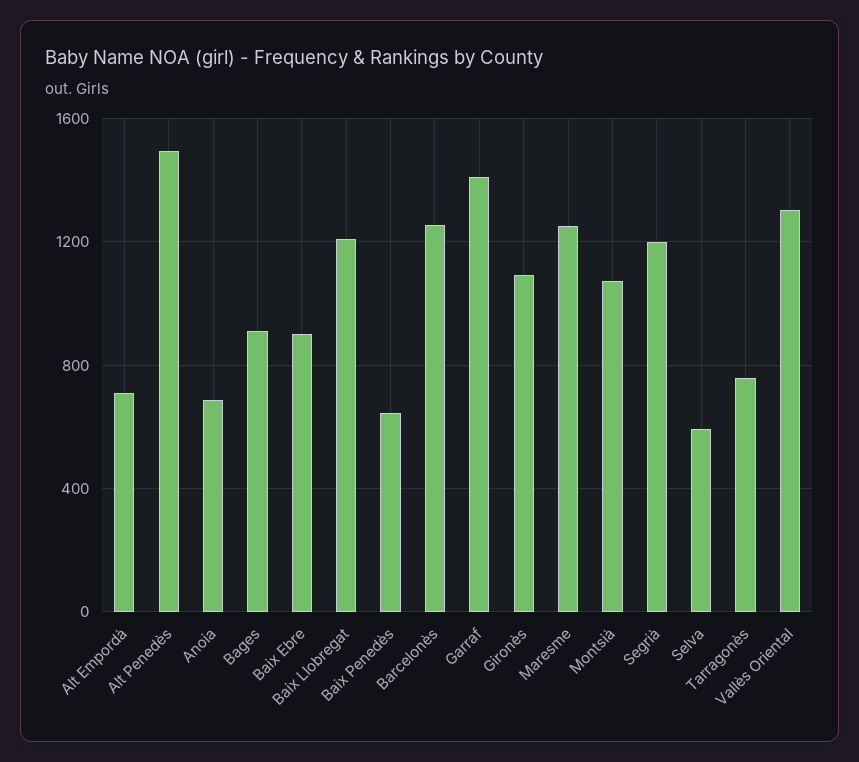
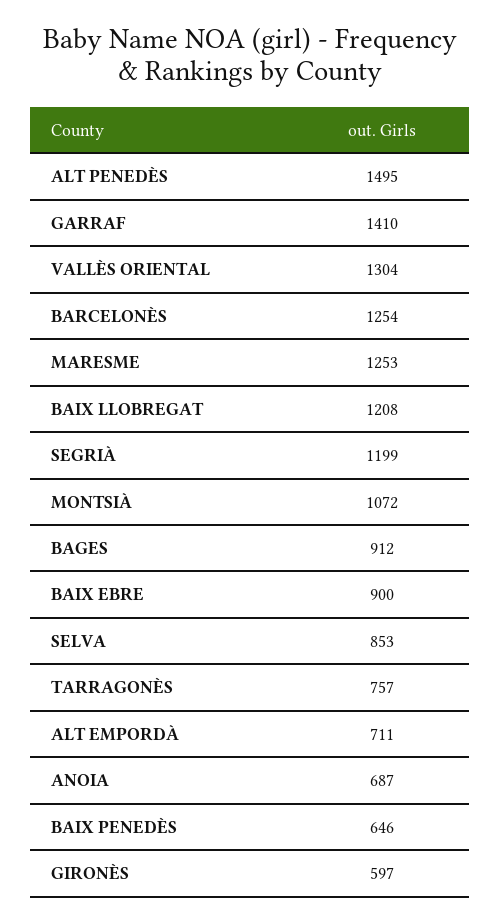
Gironès: 1100 -> 597
Selva: 600 -> 853

